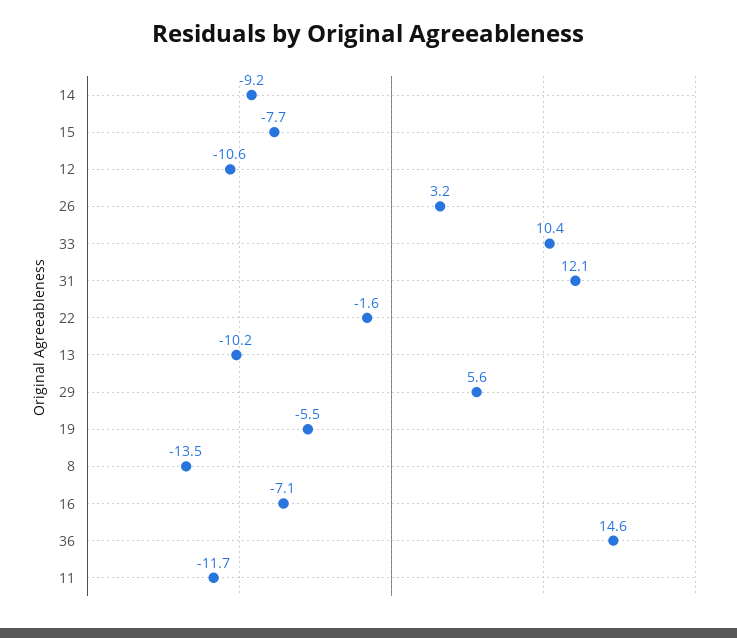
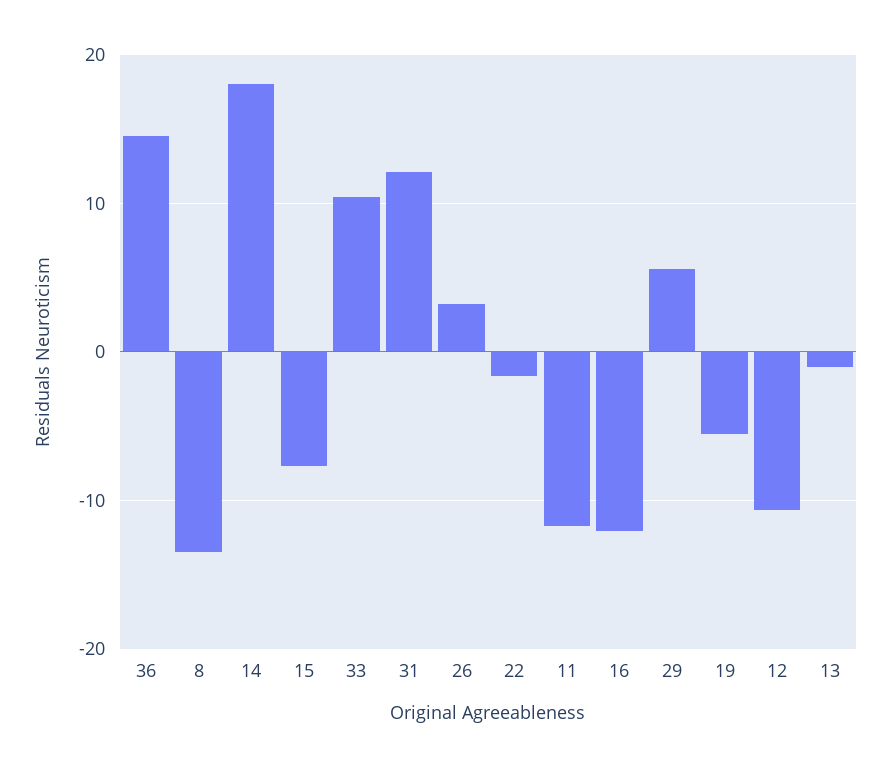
14: -9.2 -> 18
13: -10.2 -> -1
16: -7.1 -> -12

